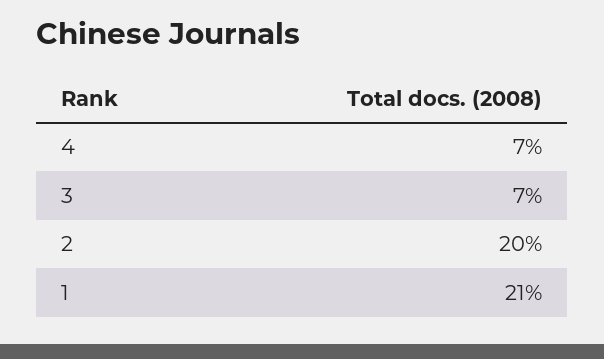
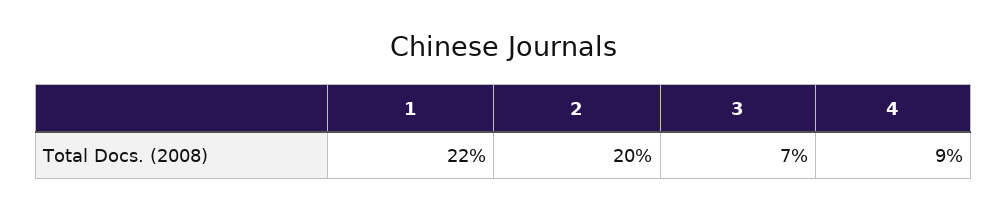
4: 7 -> 9
1: 21 -> 22

